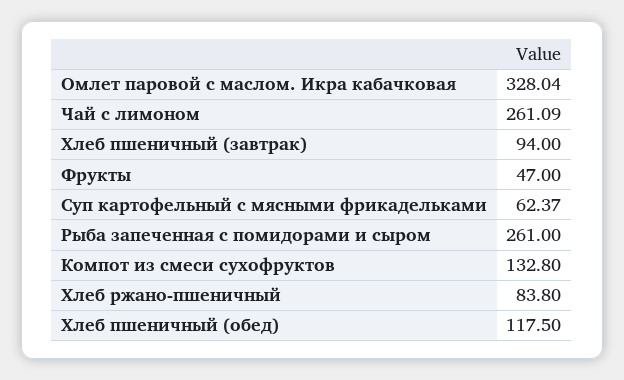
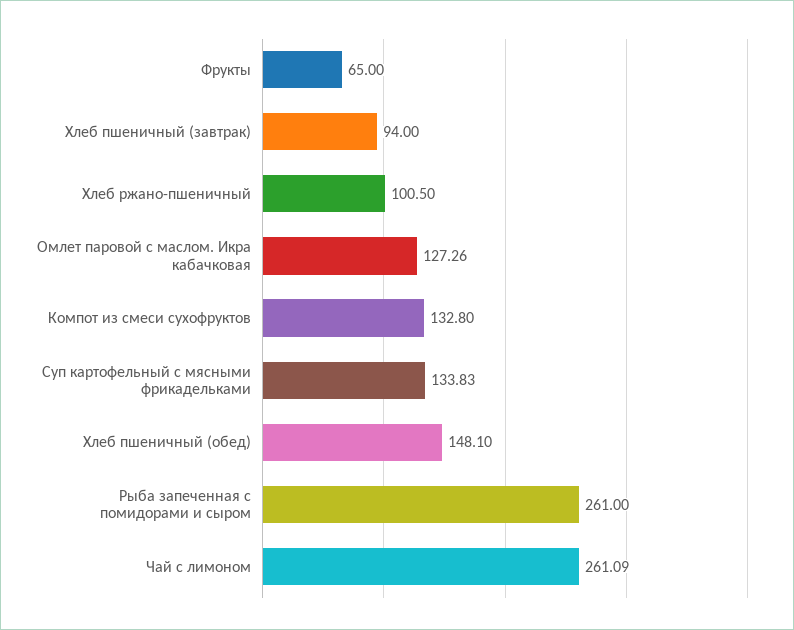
Омлет паровой с маслом. Икра кабачковая: 328.04 -> 127.26
Фрукты: 47 -> 65
Суп картофельный с мясными фрикадельками: 62.37 -> 133.83
Хлеб ржано-пшеничный: 83.8 -> 100.5
Хлеб пшеничный (обед): 117.5 -> 148.1

